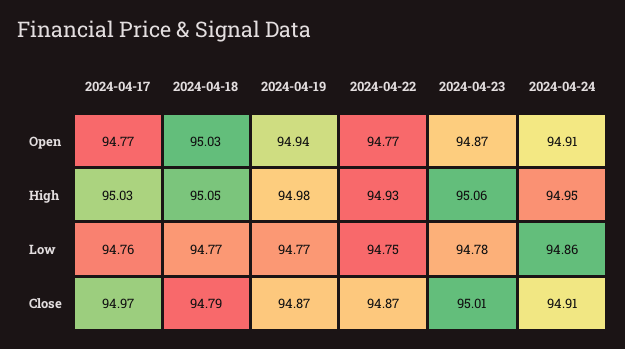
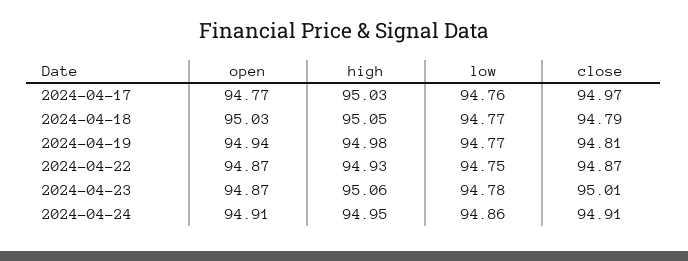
2024-04-22, Open: 94.77 -> 94.87
2024-04-19, Close: 94.87 -> 94.81

